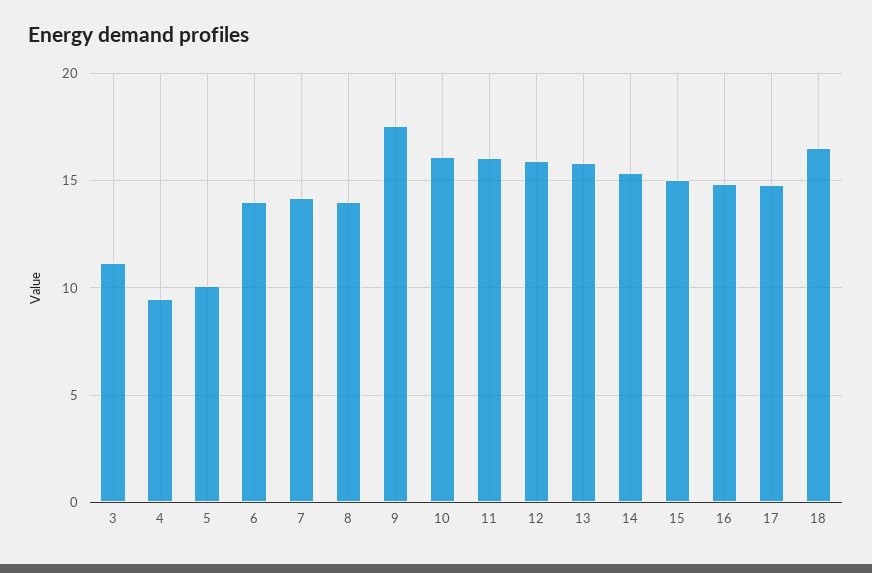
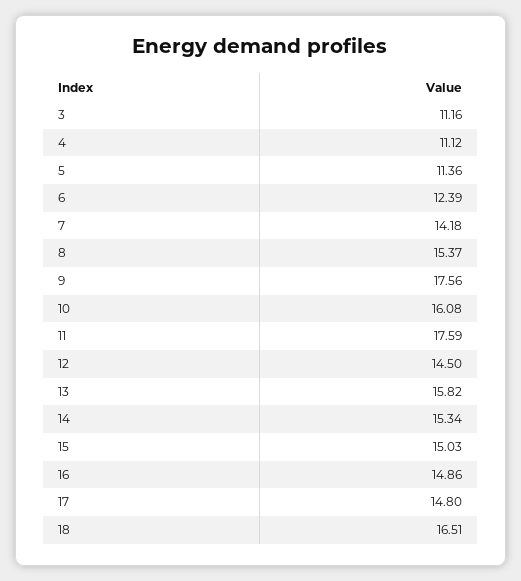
4: 9.5 -> 11.12
5: 10 -> 11.36
6: 14 -> 12.39
8: 14 -> 15.37
11: 16 -> 17.59
12: 16 -> 14.5

